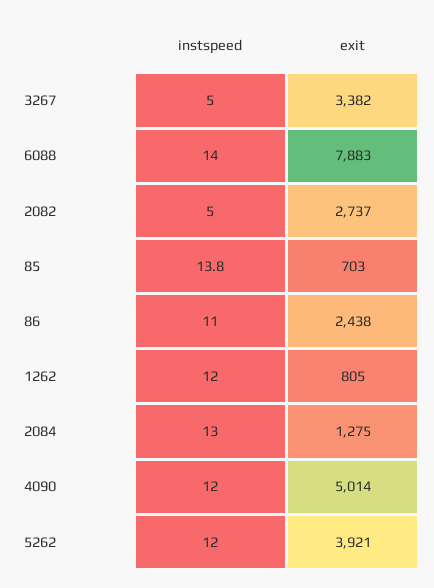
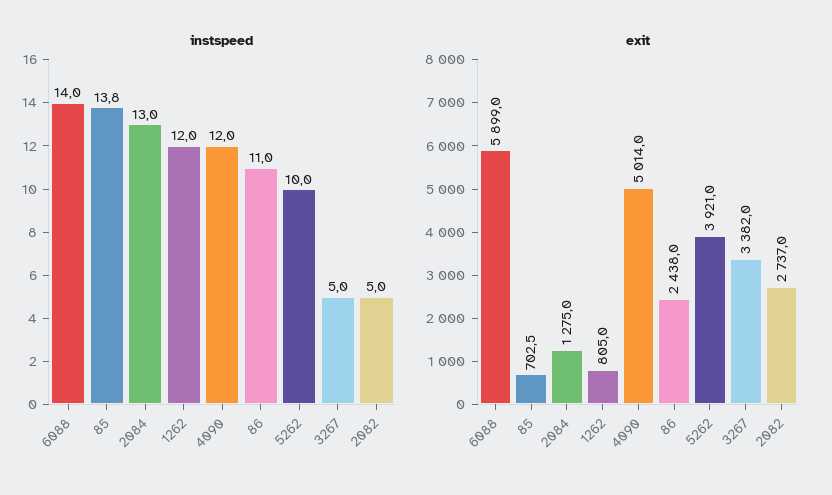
exit, 6088: 7883 -> 5899
instspeed, 5262: 12 -> 10

